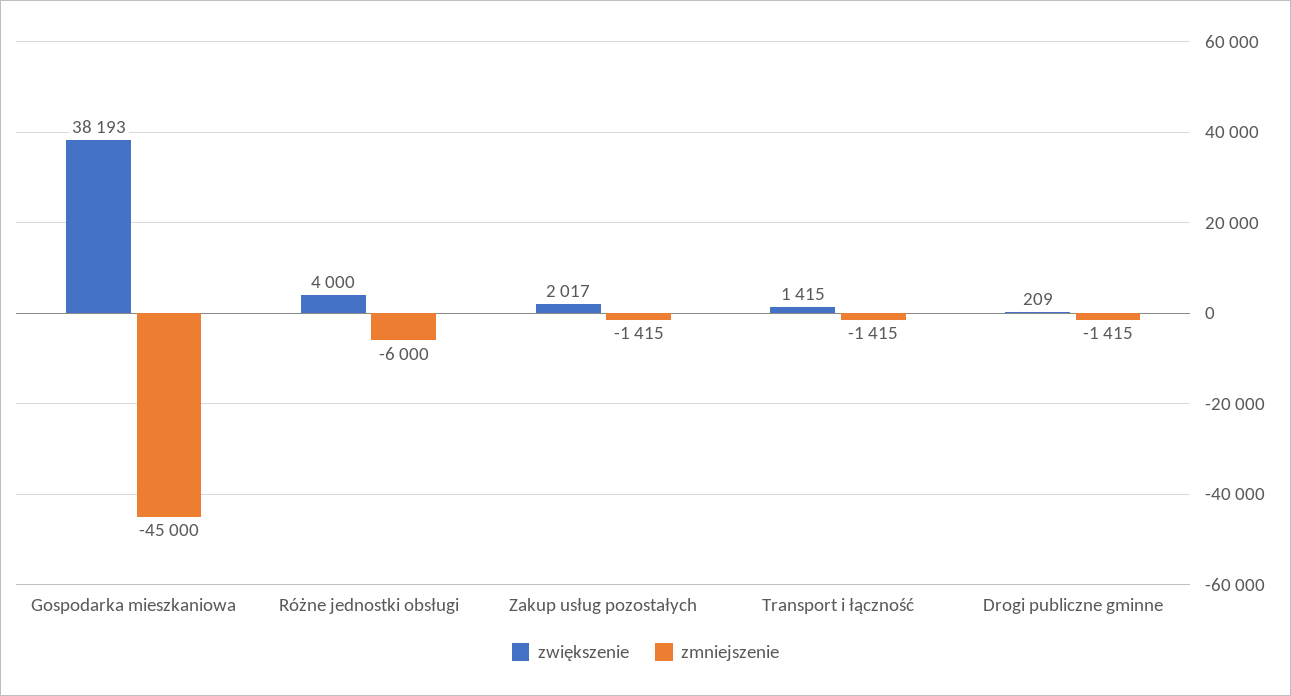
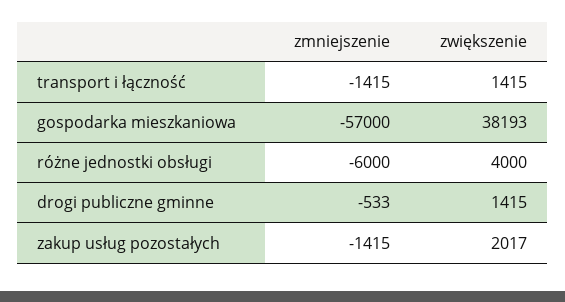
zmniejszenie, Gospodarka mieszkaniowa: -45000 -> -57000
zwiększenie, Drogi publiczne gminne: 209 -> 1415
zmniejszenie, Drogi publiczne gminne: -1415 -> -533

